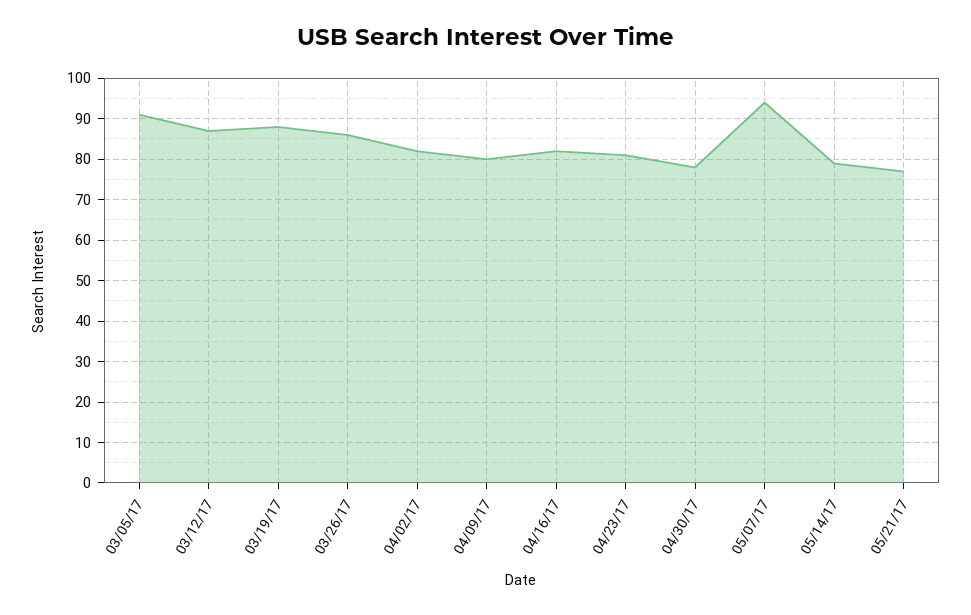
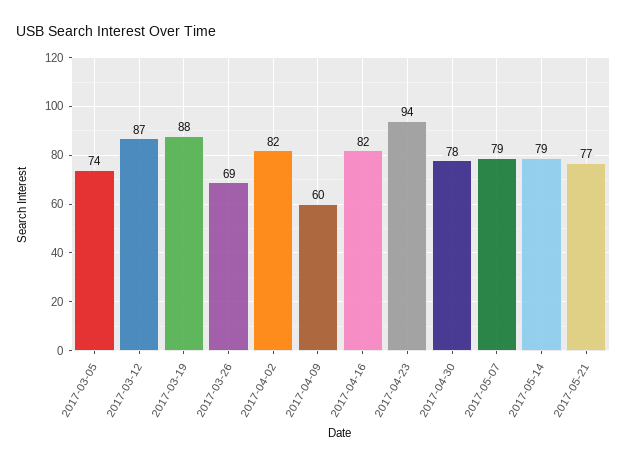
03/05/17: 90 -> 74
03/26/17: 85 -> 69
04/09/17: 80 -> 60
04/23/17: 80 -> 94
05/07/17: 95 -> 79

